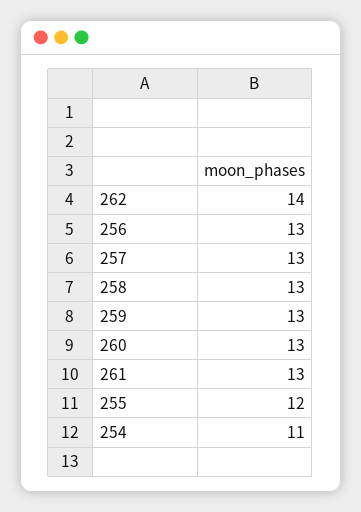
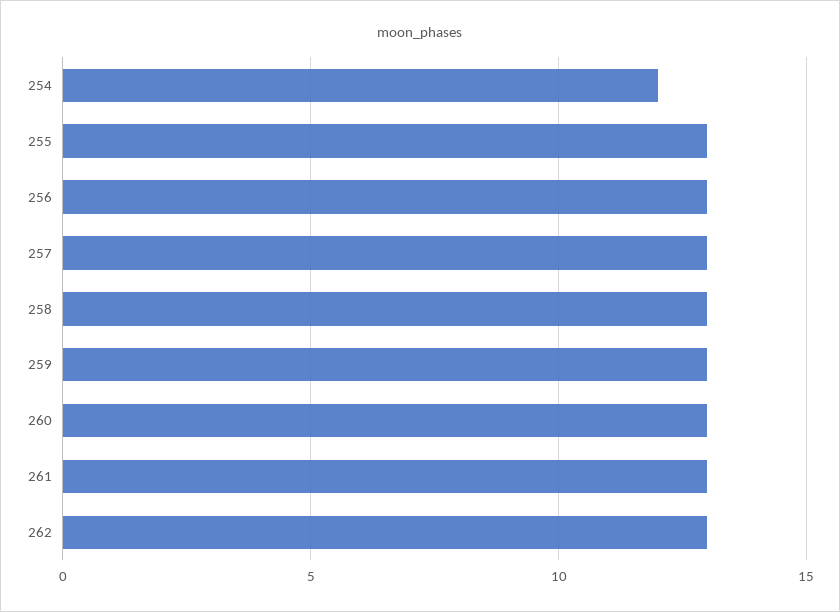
262: 14 -> 13
255: 12 -> 13
254: 11 -> 12

